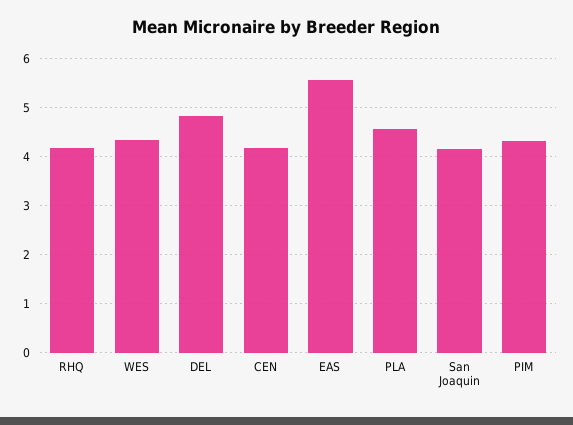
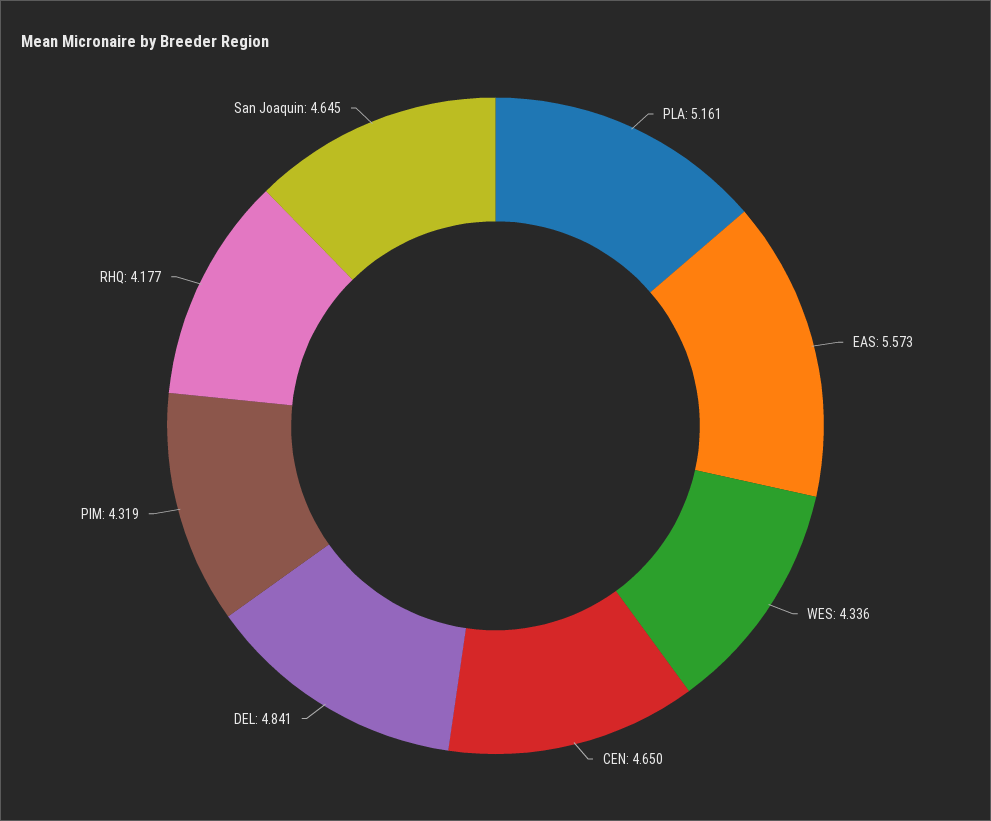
CEN: 4.2 -> 4.65
PLA: 4.6 -> 5.161
San Joaquin: 4.2 -> 4.645

